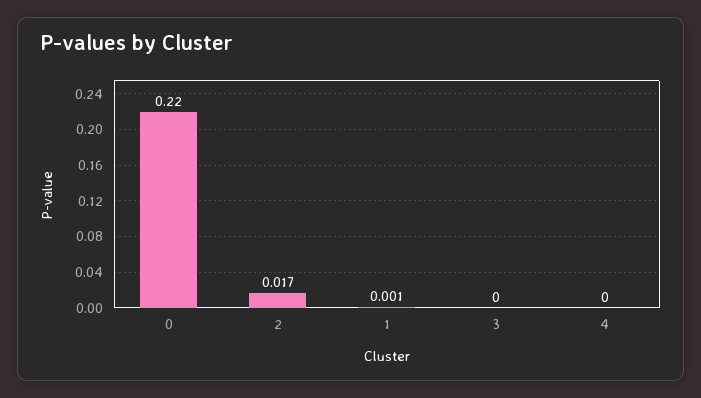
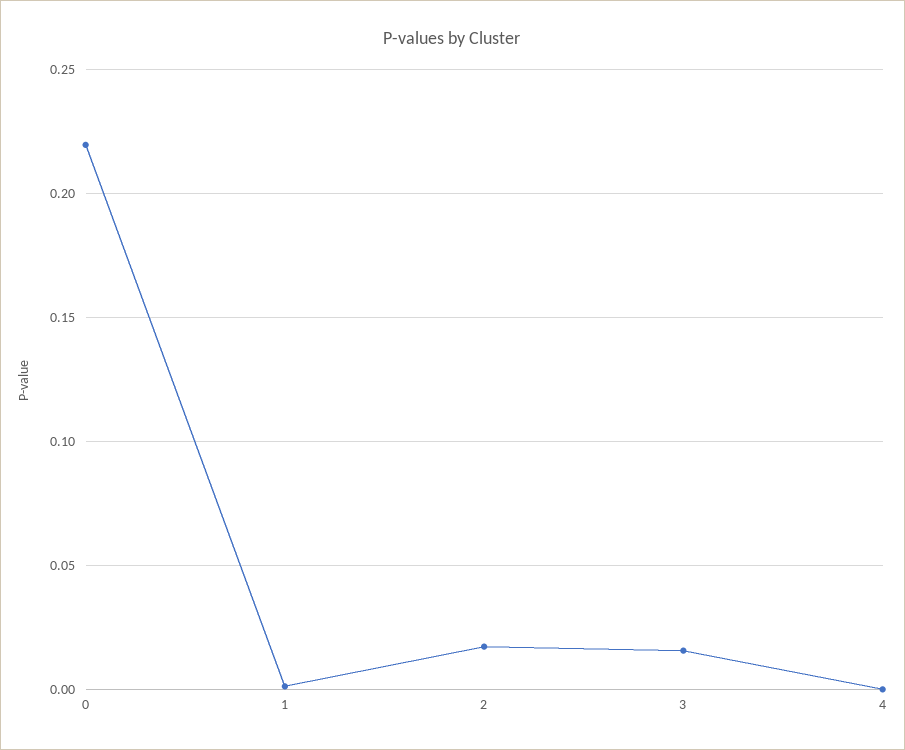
3: 0 -> 0.015

